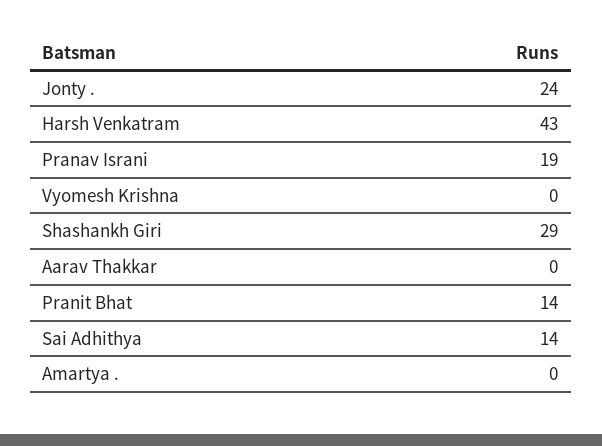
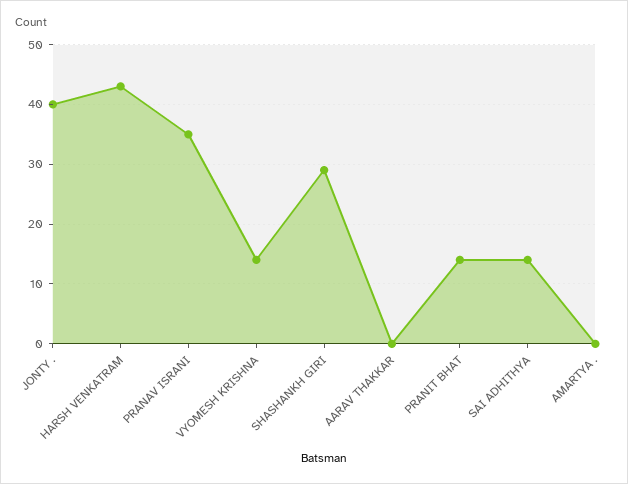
Jonty .: 24 -> 40
Pranav Israni: 19 -> 35
Vyomesh Krishna: 0 -> 15

